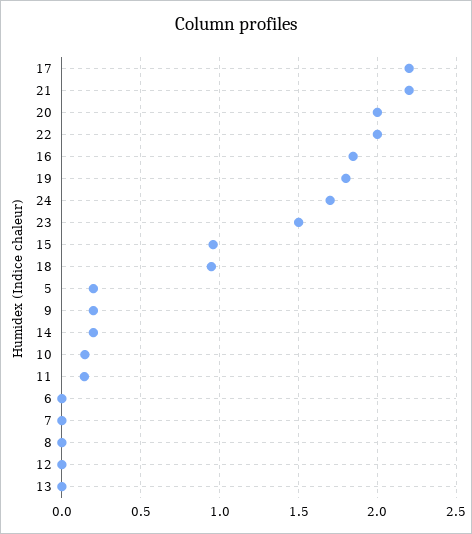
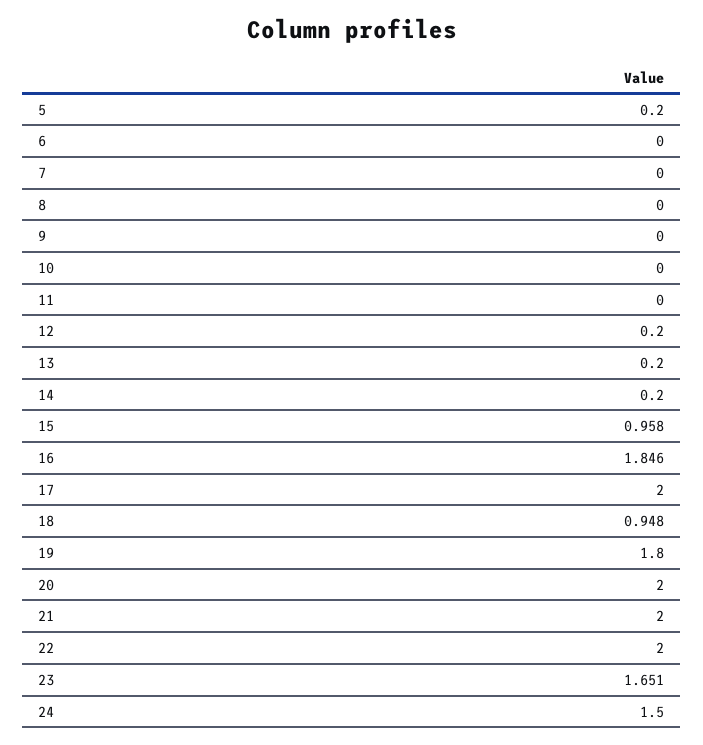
17: 2.2 -> 2
21: 2.2 -> 2
24: 1.7 -> 1.5
23: 1.5 -> 1.651
9: 0.2 -> 0
10: 0.15 -> 0
11: 0.15 -> 0
12: 0 -> 0.2
13: 0 -> 0.2

